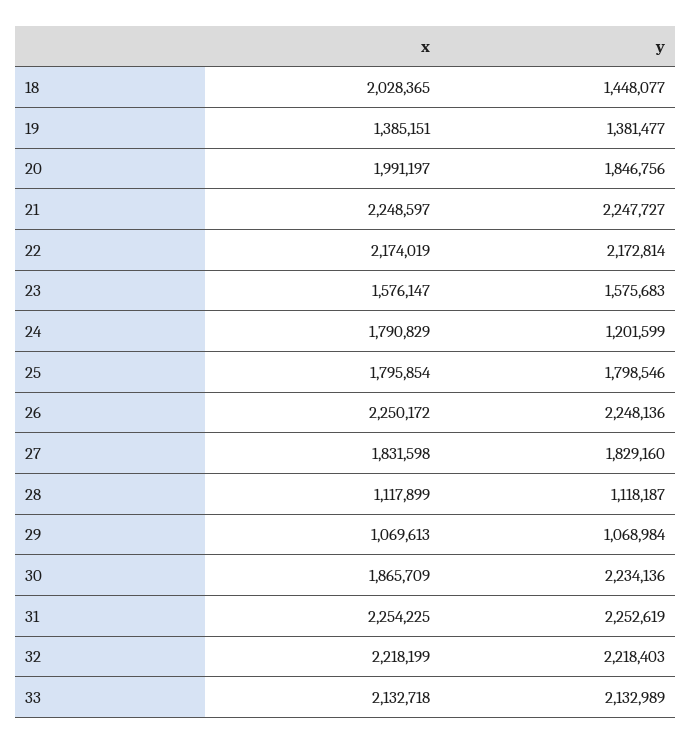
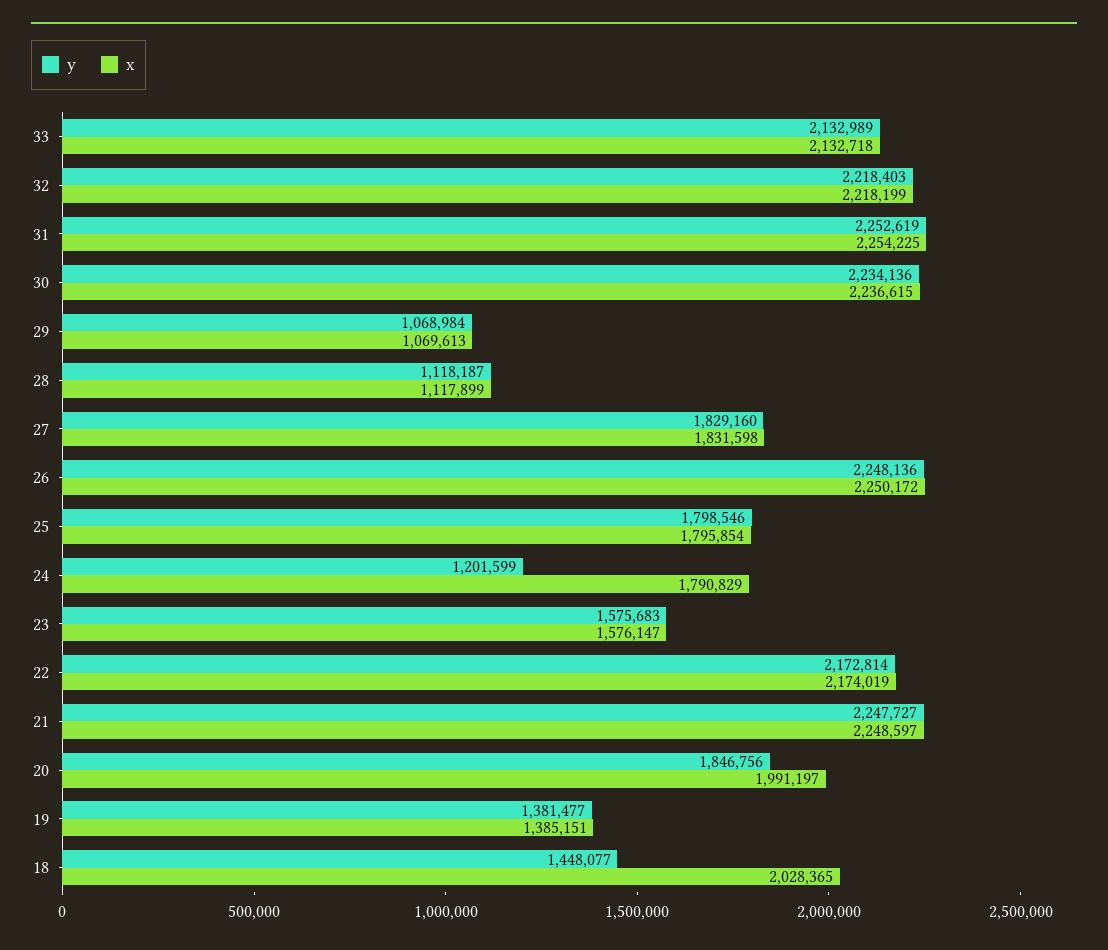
x, 30: 1865709 -> 2236615

